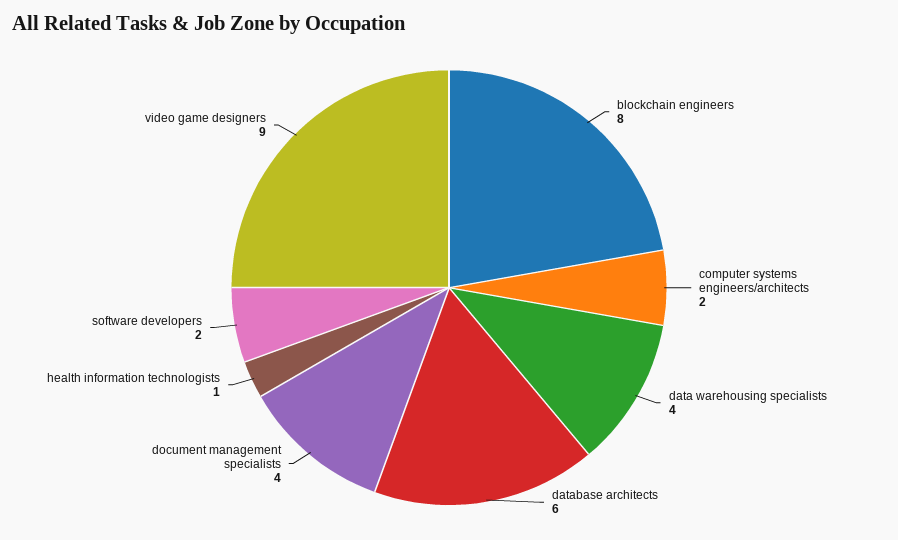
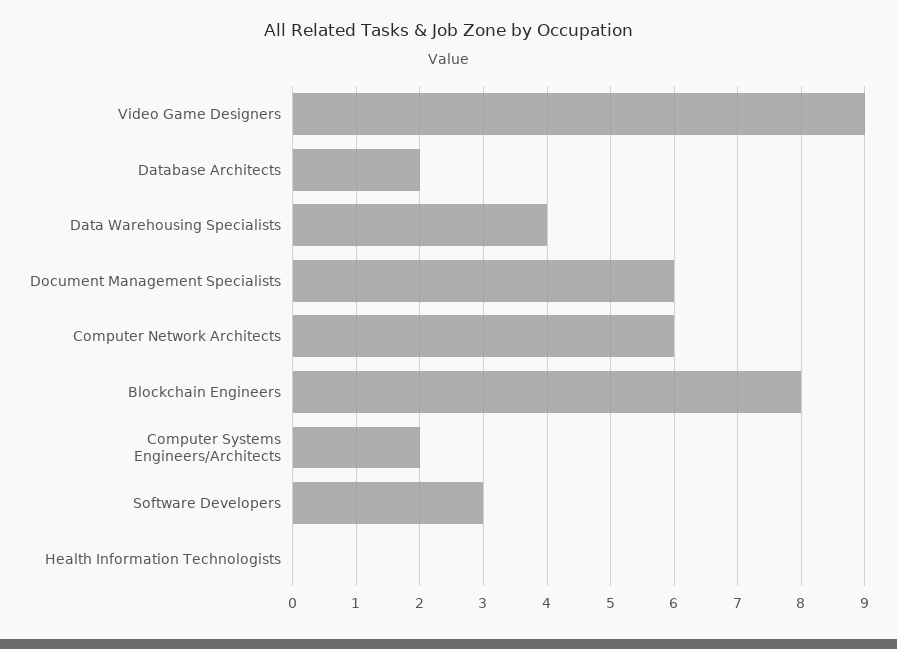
database architects: 6 -> 2
document management specialists: 4 -> 6
health information technologists: 1 -> 0
software developers: 2 -> 3
Computer Network Architects: none -> 6

